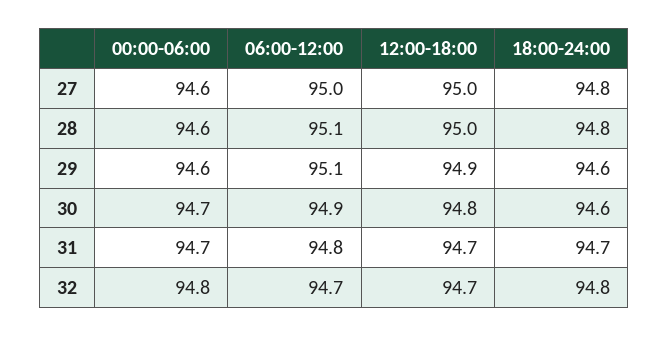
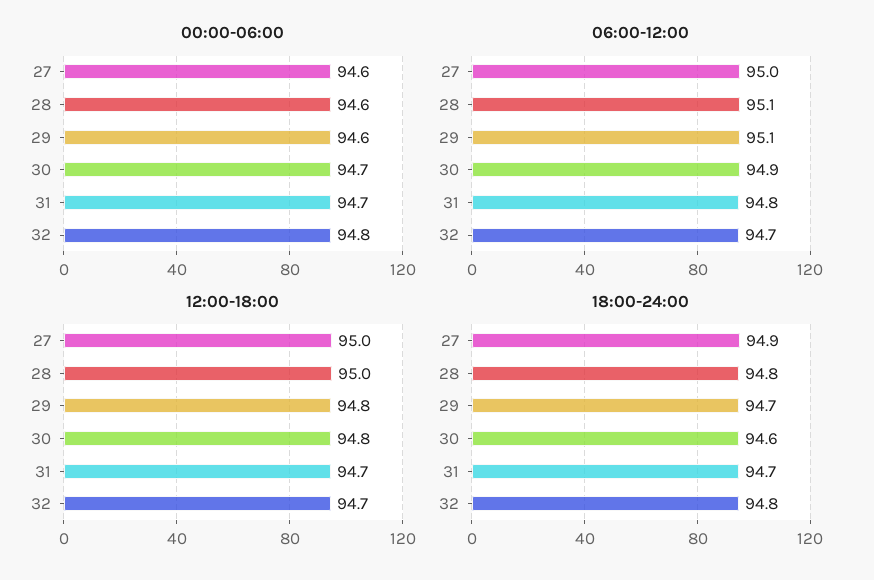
18:00-24:00, 27: 94.8 -> 94.9
12:00-18:00, 29: 94.9 -> 94.8
18:00-24:00, 29: 94.6 -> 94.7

